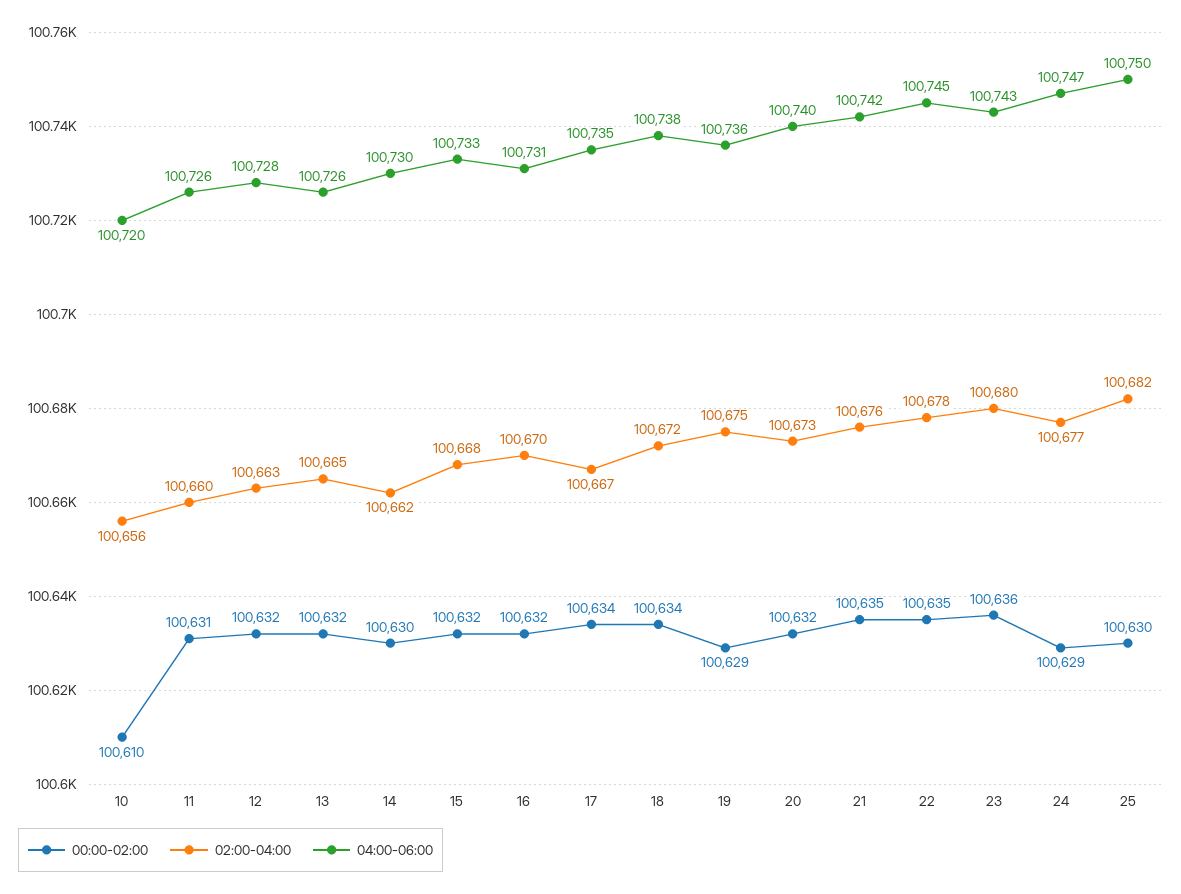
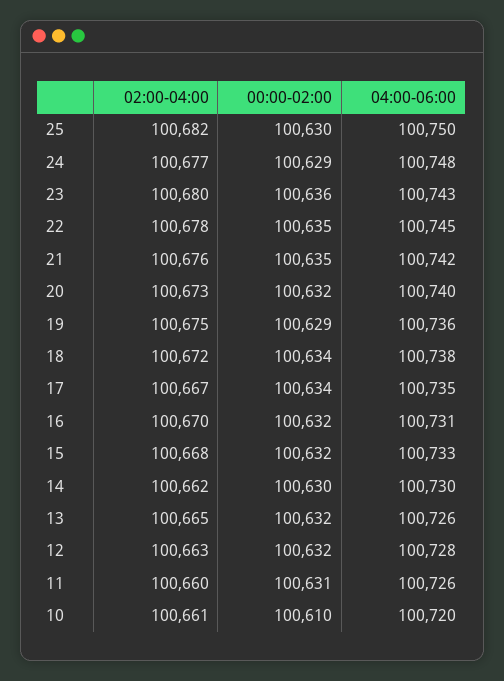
02:00-04:00, 10: 100656 -> 100661
04:00-06:00, 24: 100747 -> 100748

